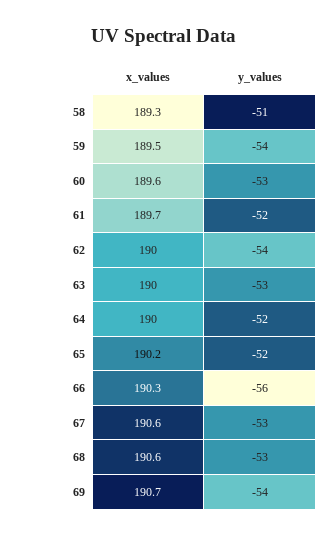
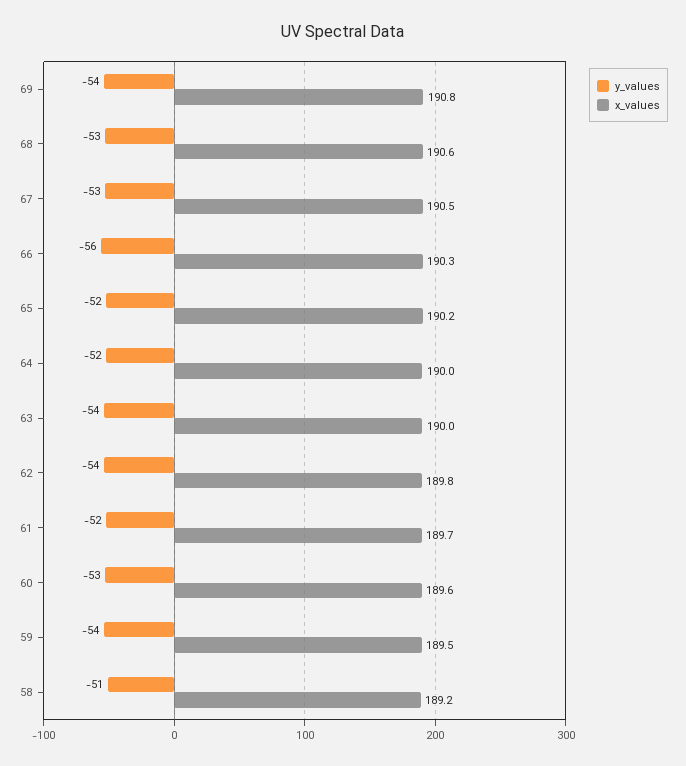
x_values, 58: 189.3 -> 189.2
x_values, 62: 190 -> 189.8
y_values, 63: -53 -> -54
x_values, 67: 190.6 -> 190.5
x_values, 69: 190.7 -> 190.8

